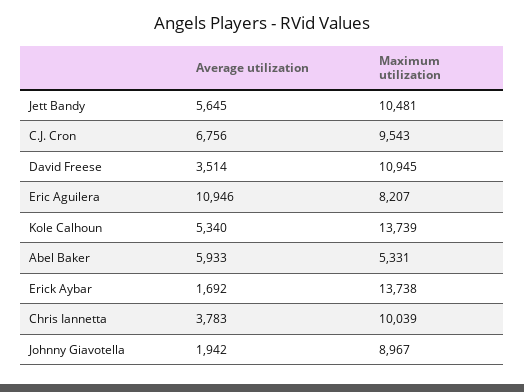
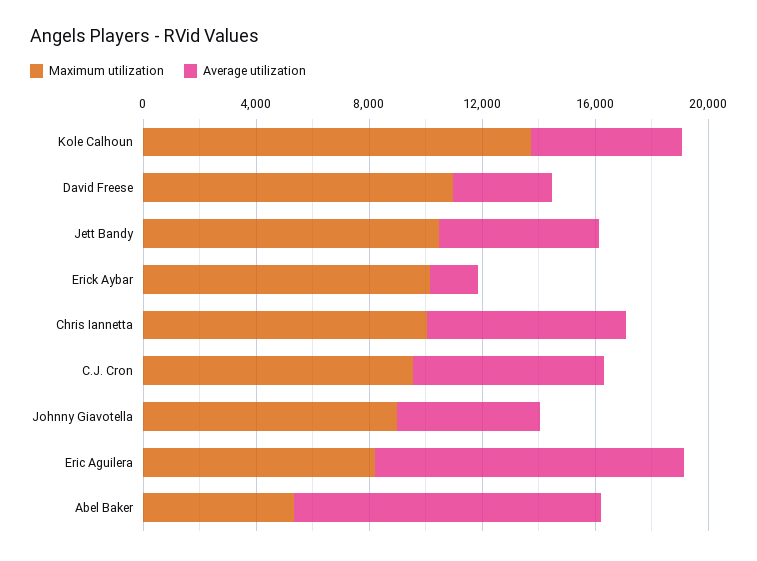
Average utilization, Abel Baker: 5933 -> 11000
Maximum utilization, Erick Aybar: 13738 -> 10000
Average utilization, Chris Iannetta: 3783 -> 7000
Average utilization, Johnny Giavotella: 1942 -> 5000

